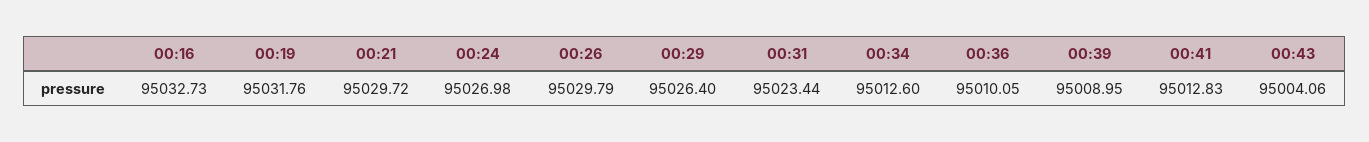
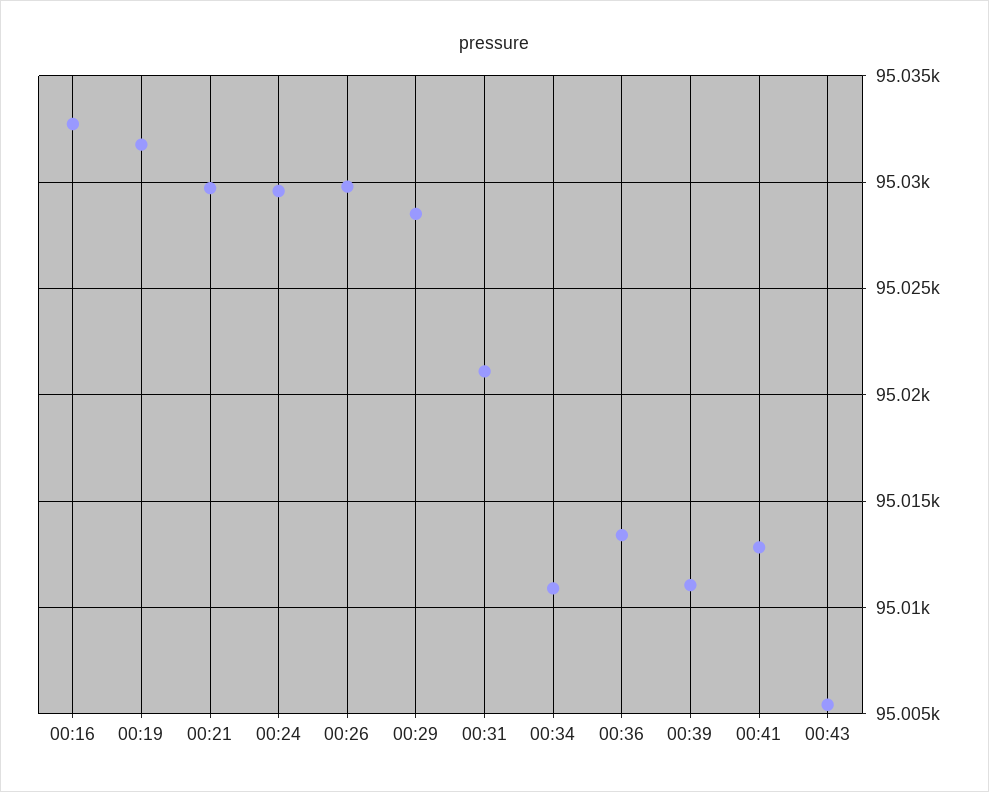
00:24: 95026.98 -> 95029.5
00:29: 95026.4 -> 95028.5
00:31: 95023.44 -> 95021
00:34: 95012.6 -> 95011
00:36: 95010.05 -> 95013.5
00:39: 95008.95 -> 95011
00:43: 95004.06 -> 95005.5

